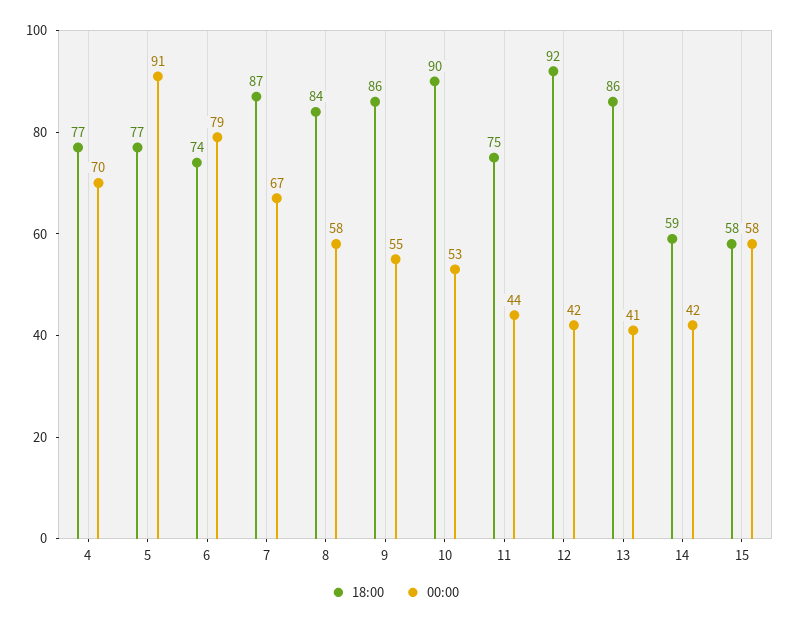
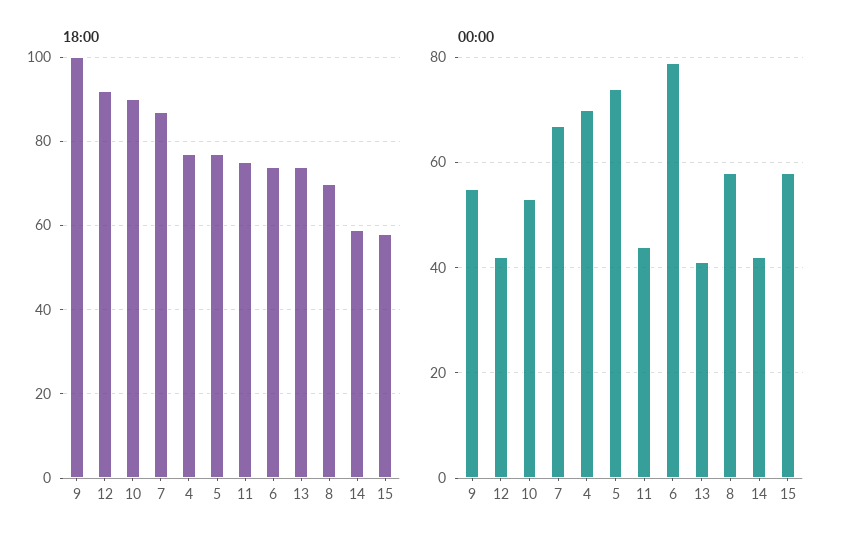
00:00, 5: 91 -> 75
18:00, 8: 84 -> 70
18:00, 9: 86 -> 100
18:00, 13: 86 -> 75

